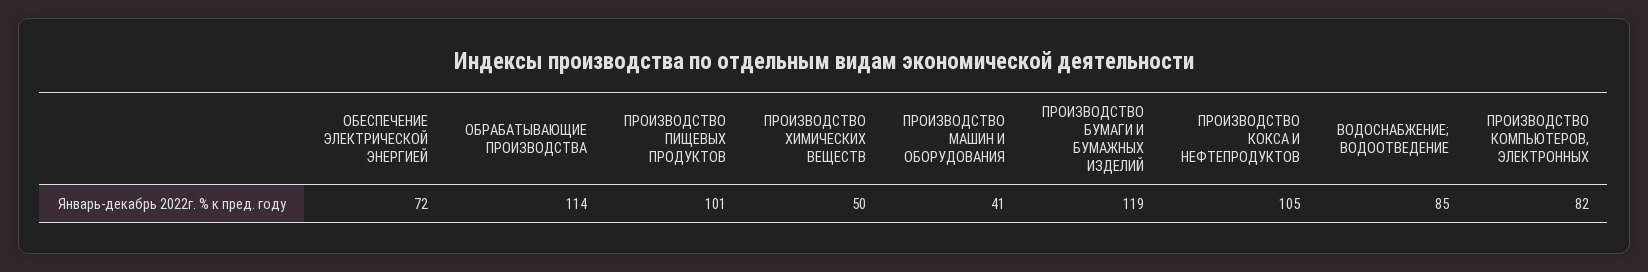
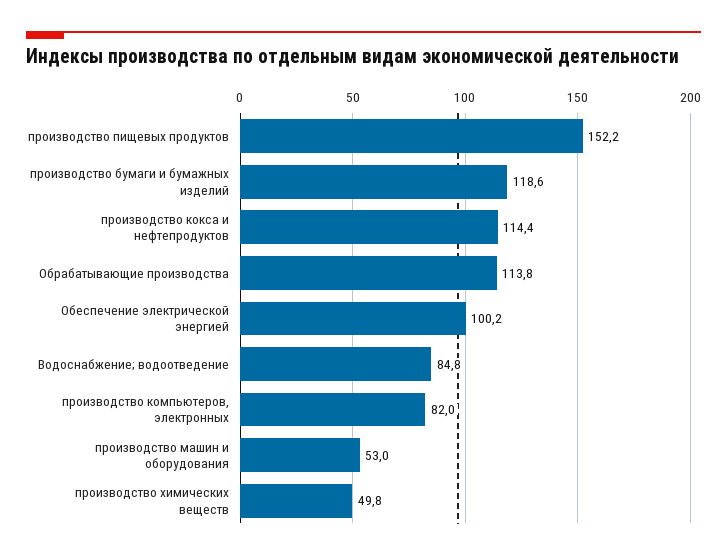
ОБЕСПЕЧЕНИЕ ЭЛЕКТРИЧЕСКОЙ ЭНЕРГИЕЙ: 72 -> 100.2
ПРОИЗВОДСТВО ПИЩЕВЫХ ПРОДУКТОВ: 101 -> 152.2
ПРОИЗВОДСТВО МАШИН И ОБОРУДОВАНИЯ: 41 -> 53
ПРОИЗВОДСТВО КОКСА И НЕФТЕПРОДУКТОВ: 105 -> 114.4

